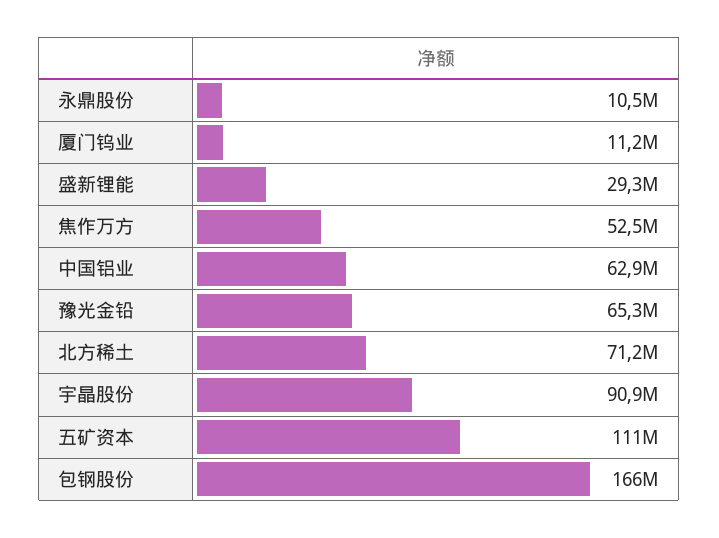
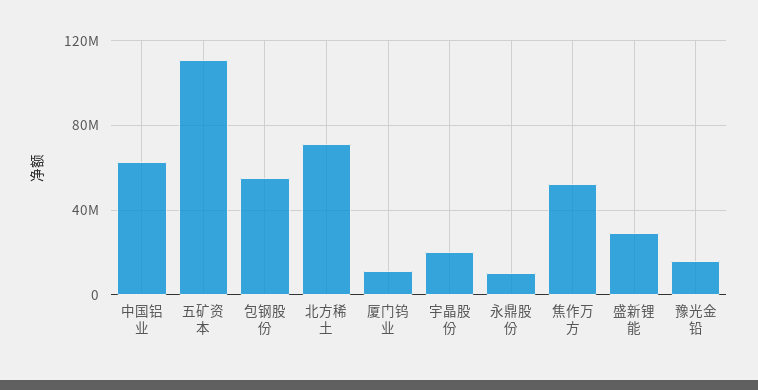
豫光金铅: 65300000 -> 15000000
宇晶股份: 90900000 -> 20000000
包钢股份: 166000000 -> 55000000

